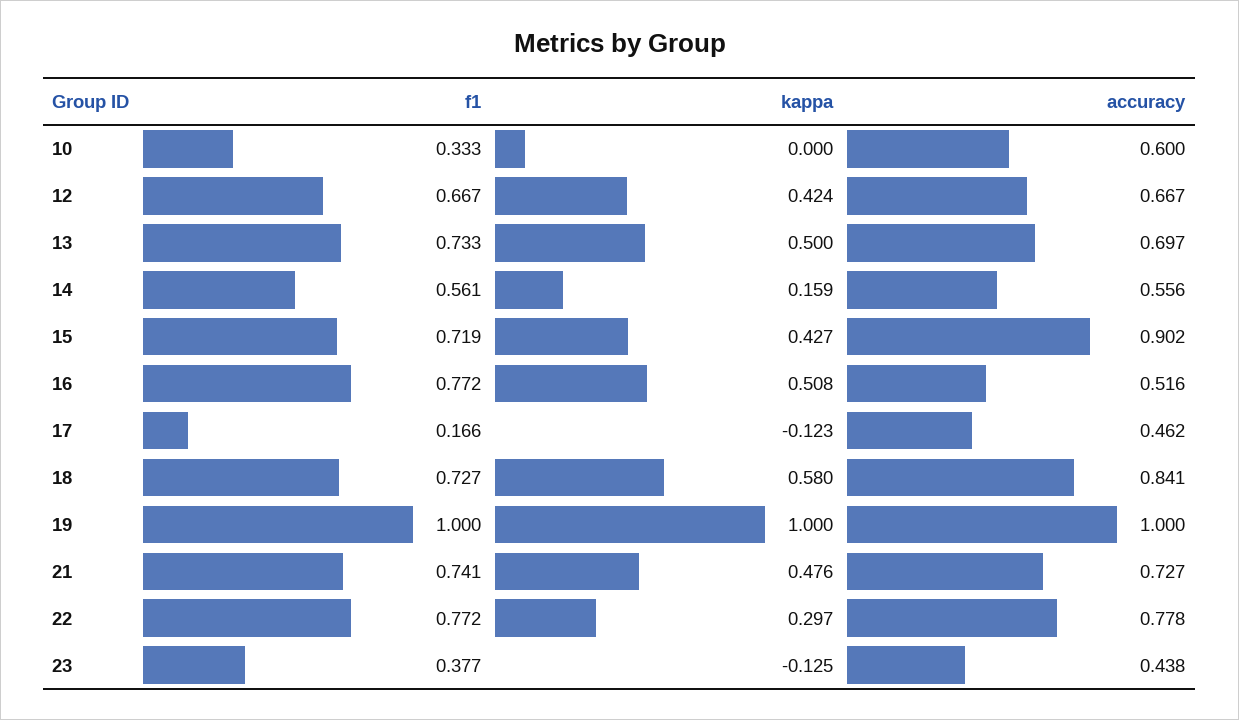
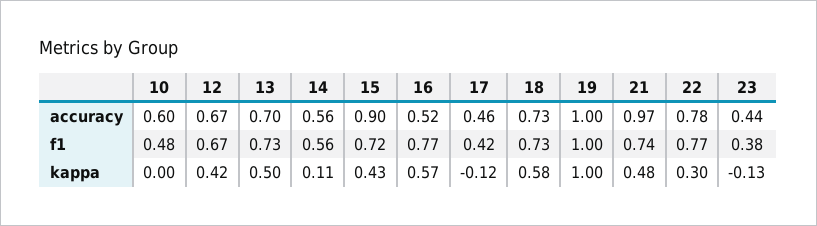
f1, 10: 0.333 -> 0.48
kappa, 14: 0.159 -> 0.11
kappa, 16: 0.508 -> 0.57
f1, 17: 0.166 -> 0.42
accuracy, 18: 0.841 -> 0.73
accuracy, 21: 0.727 -> 0.97

